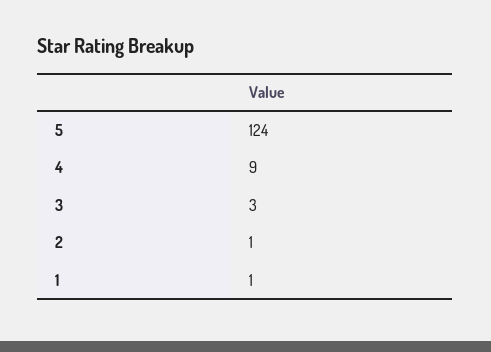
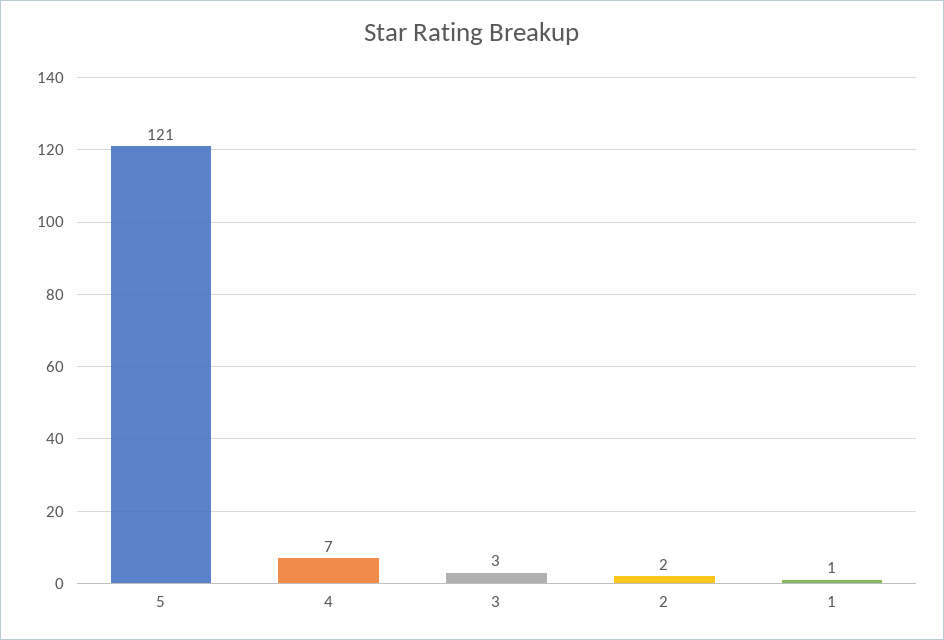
5: 124 -> 121
4: 9 -> 7
2: 1 -> 2

